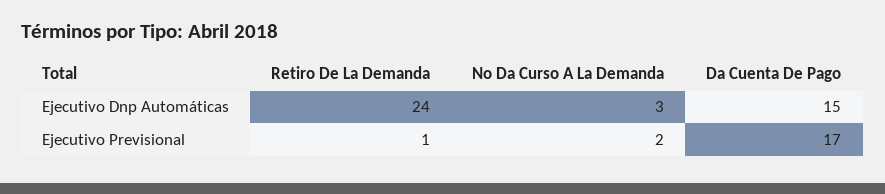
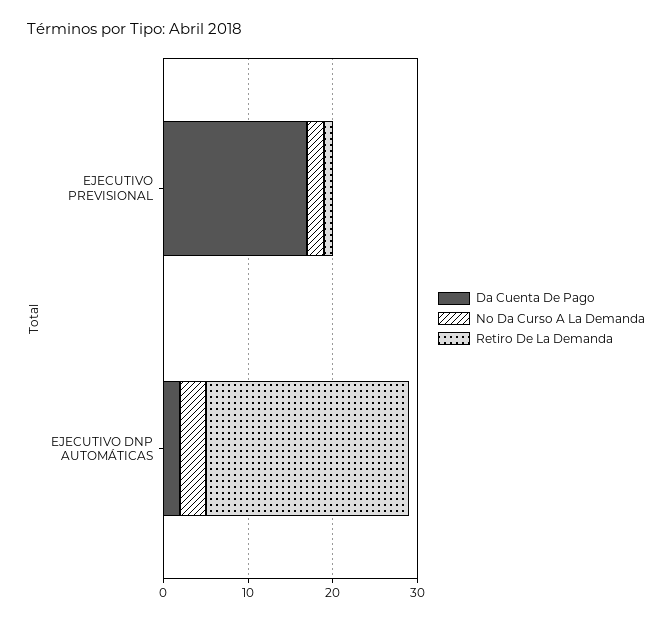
Da Cuenta De Pago, Ejecutivo Dnp Automáticas: 15 -> 2

